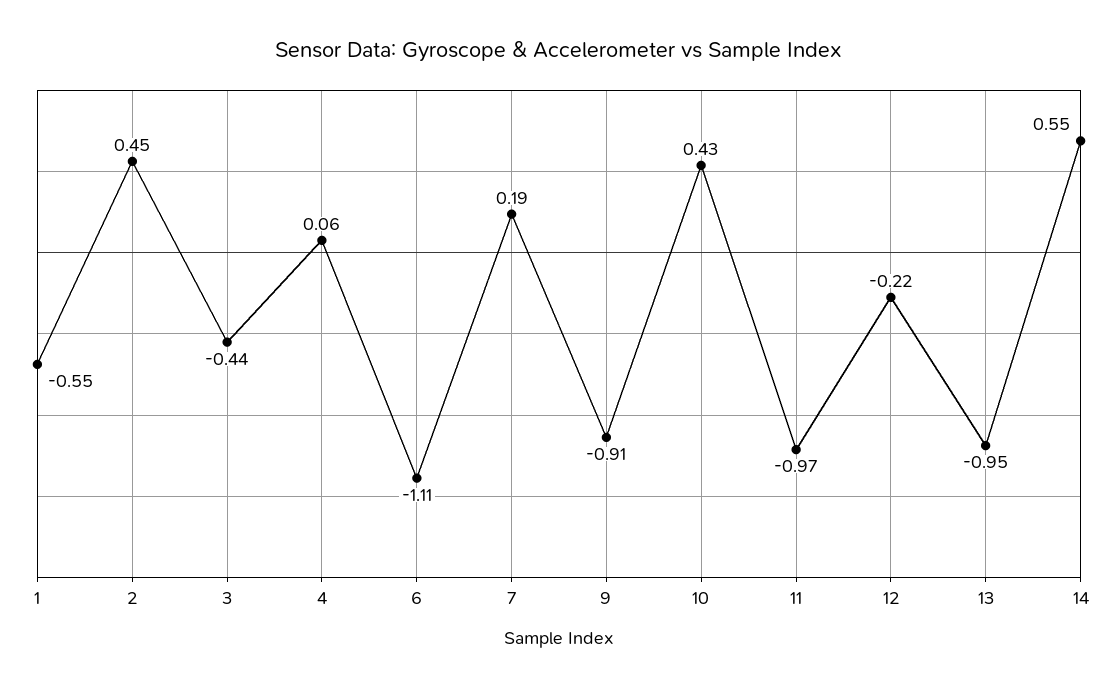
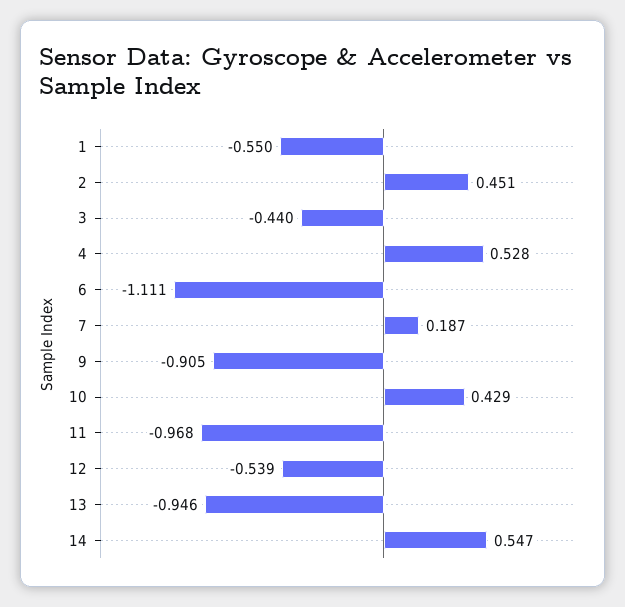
4: 0.06 -> 0.528
12: -0.22 -> -0.539

